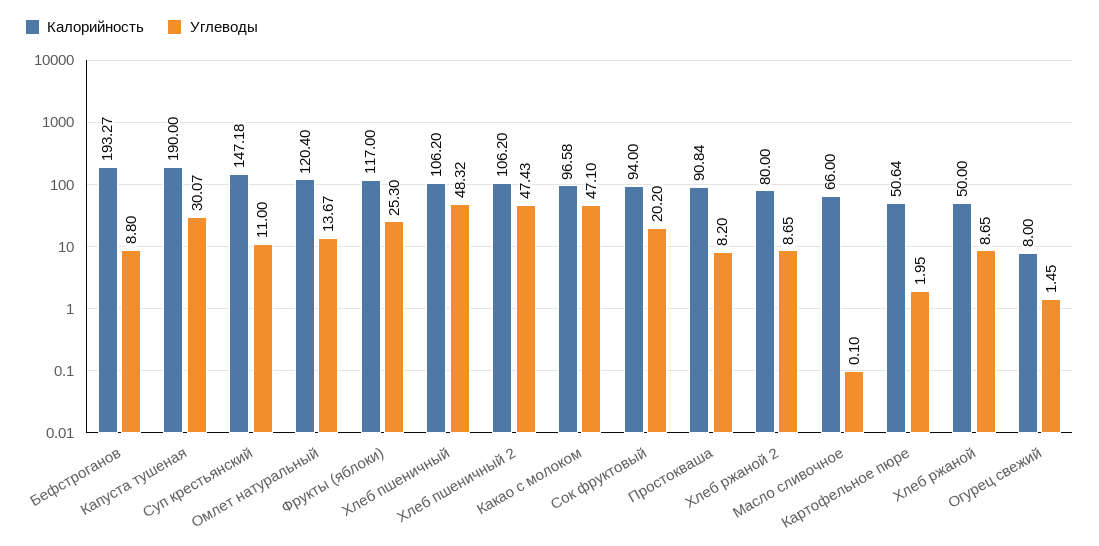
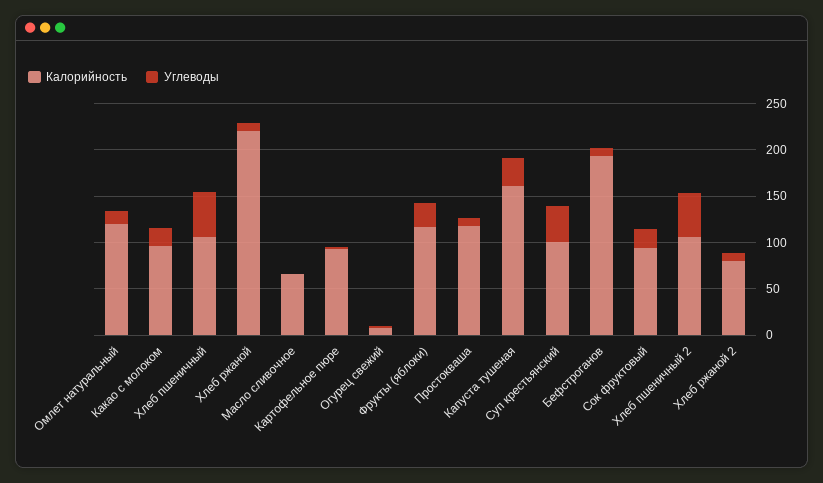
Калорийность, Капуста тушеная: 190 -> 160
Калорийность, Суп крестьянский: 147.18 -> 100
Углеводы, Суп крестьянский: 11 -> 40
Углеводы, Какао с молоком: 47.1 -> 20
Калорийность, Простокваша: 90.84 -> 120
Калорийность, Картофельное пюре: 50.64 -> 90
Калорийность, Хлеб ржаной: 50 -> 220

